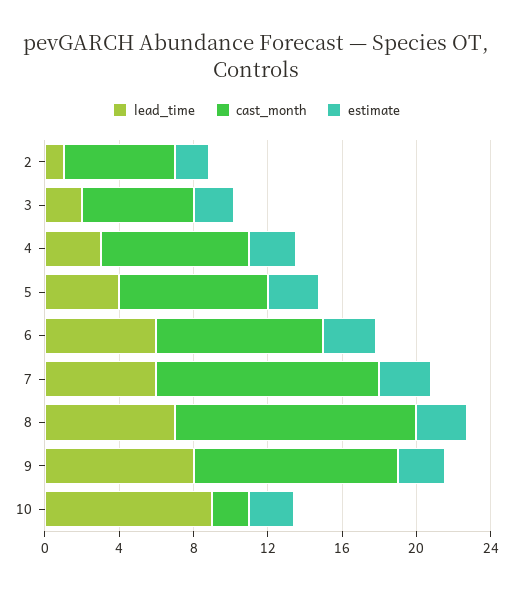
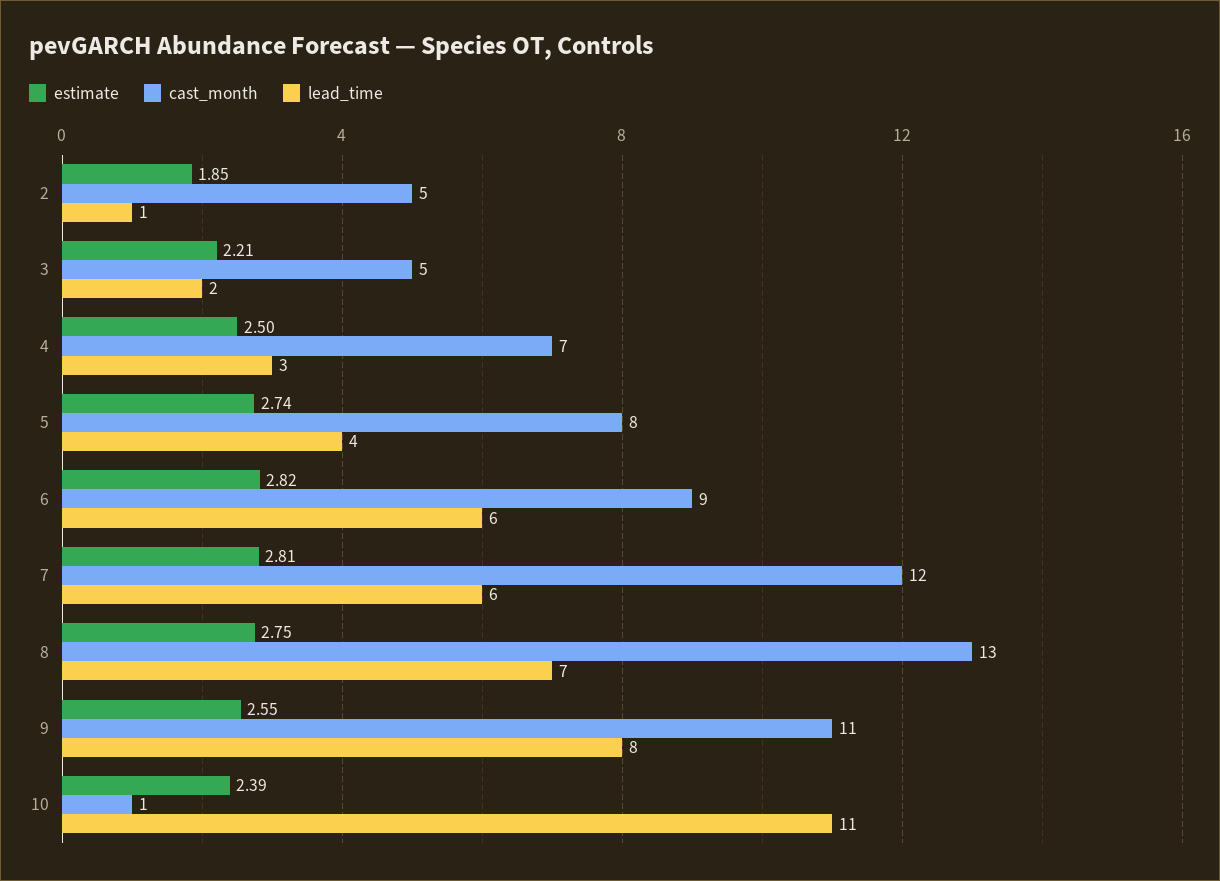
cast_month, 2: 6 -> 5
cast_month, 3: 6 -> 5
cast_month, 4: 8 -> 7
lead_time, 10: 9 -> 11
cast_month, 10: 2 -> 1

